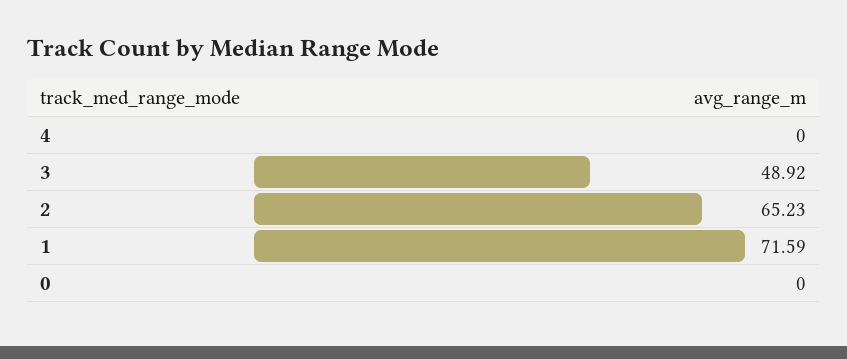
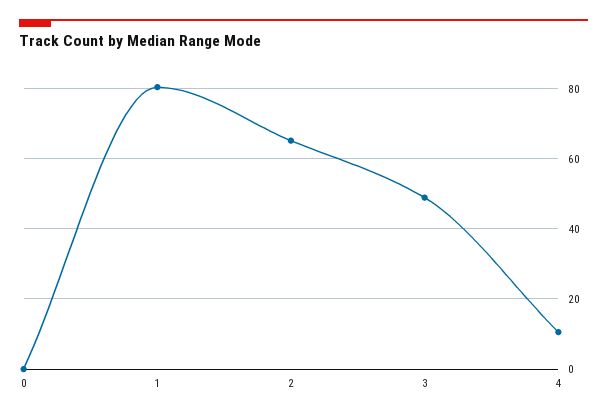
4: 0 -> 10
1: 71.59 -> 80

